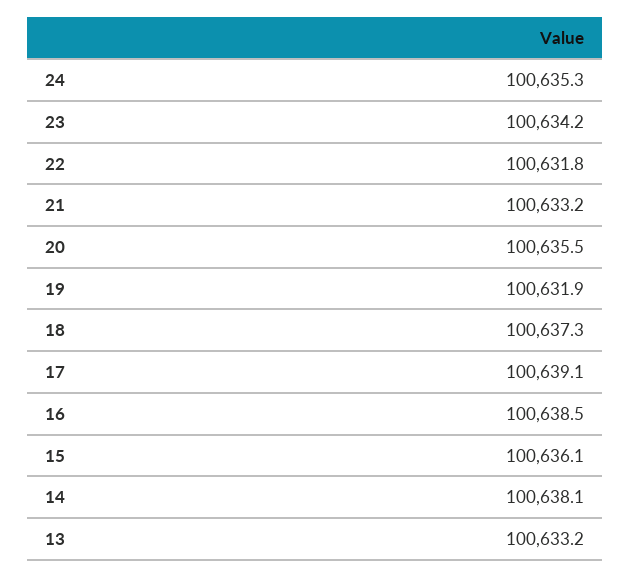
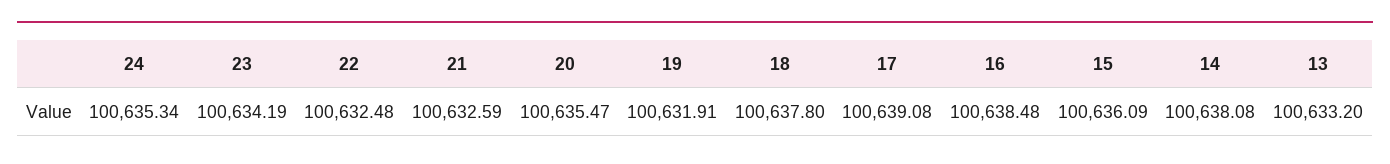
22: 100631.8 -> 100632.48
21: 100633.2 -> 100632.59
18: 100637.3 -> 100637.8

